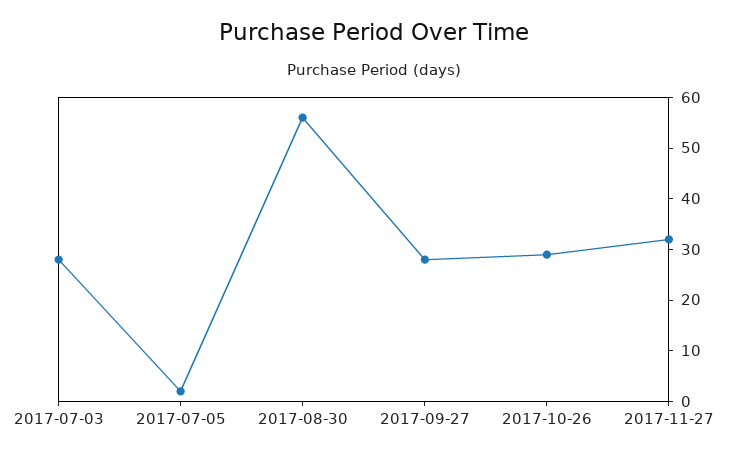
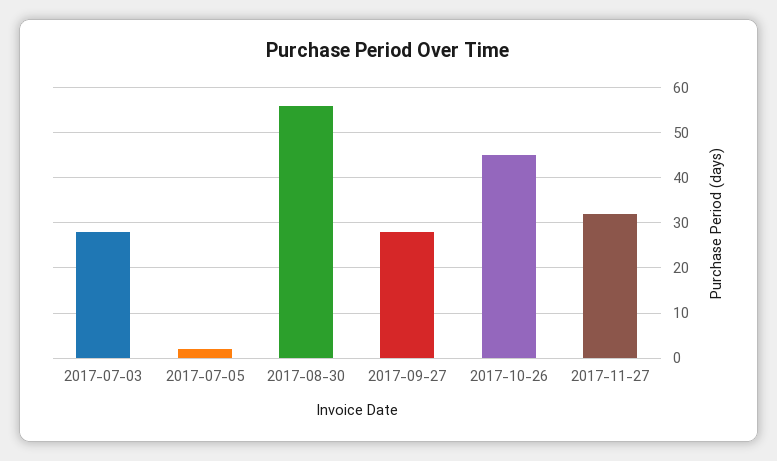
2017-10-26: 30 -> 45

